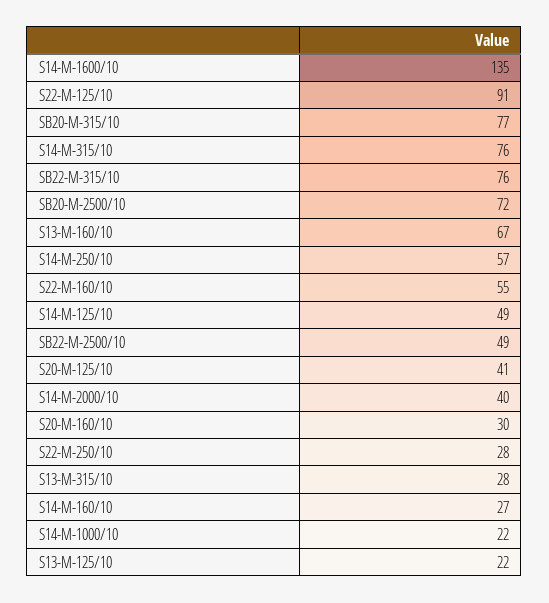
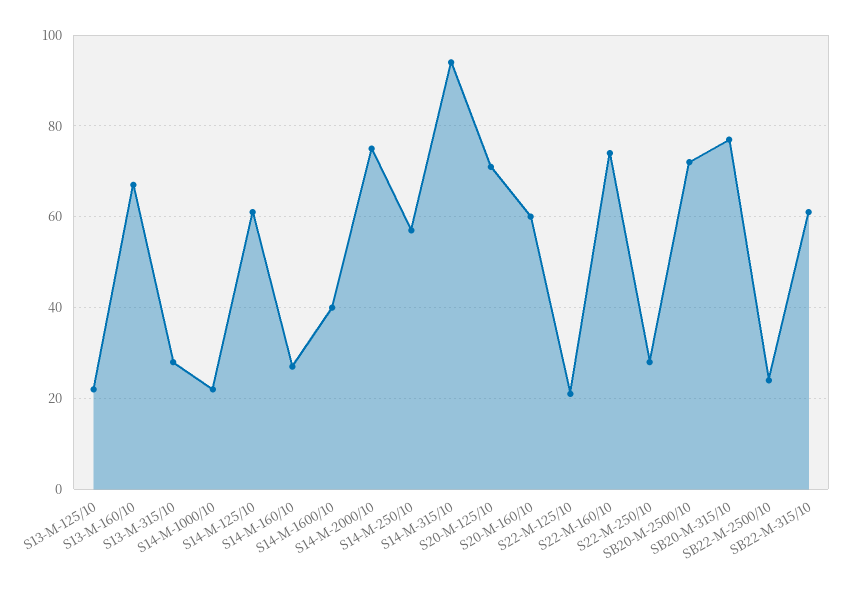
S14-M-1600/10: 135 -> 40
S22-M-125/10: 91 -> 20
S14-M-315/10: 76 -> 95
SB22-M-315/10: 76 -> 60
S22-M-160/10: 55 -> 75
S14-M-125/10: 49 -> 60
SB22-M-2500/10: 49 -> 25
S20-M-125/10: 41 -> 70
S14-M-2000/10: 40 -> 75
S20-M-160/10: 30 -> 60

